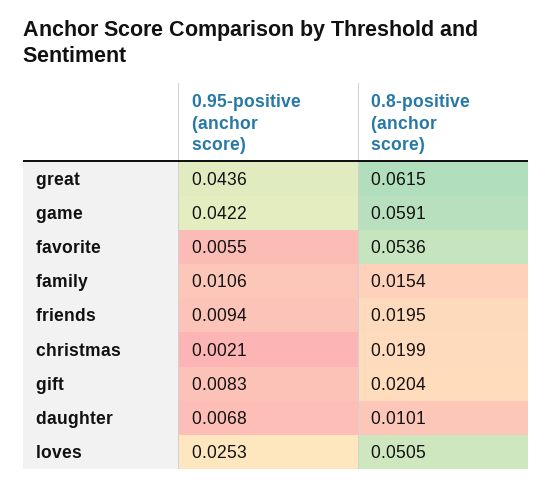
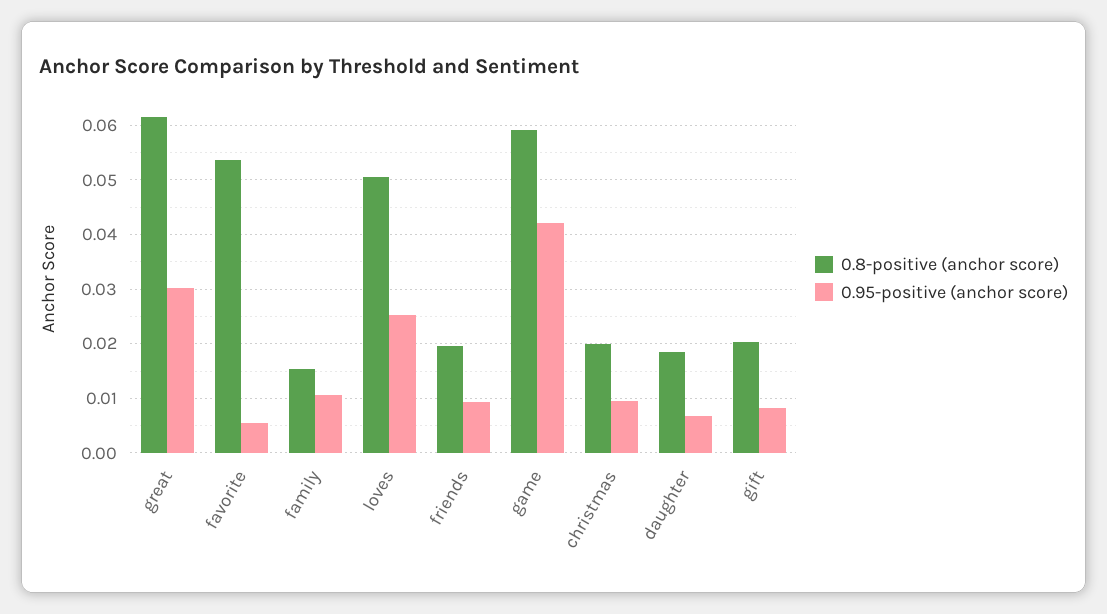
0.95-positive (anchor score), great: 0.0436 -> 0.03
0.95-positive (anchor score), christmas: 0.0021 -> 0.01
0.8-positive (anchor score), daughter: 0.0101 -> 0.018

